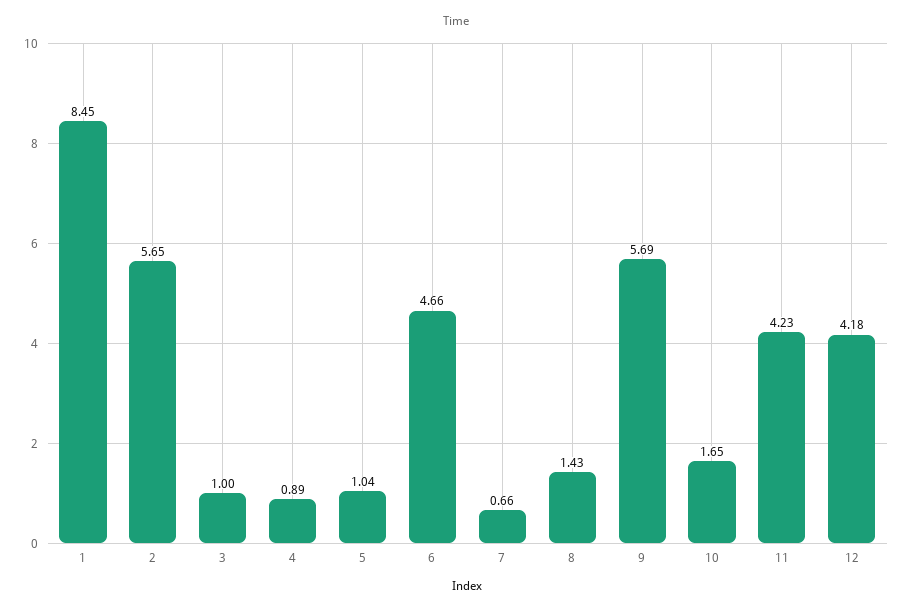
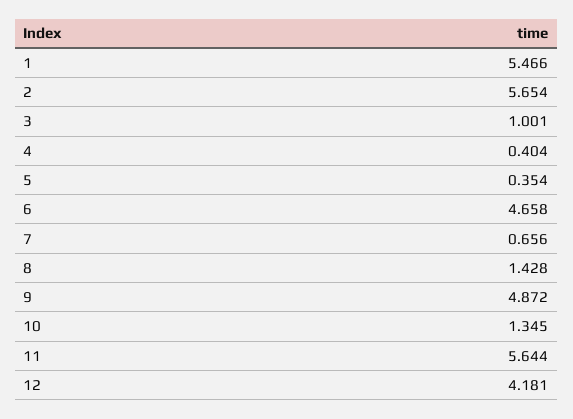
1: 8.45 -> 5.466
4: 0.89 -> 0.404
5: 1.04 -> 0.354
9: 5.69 -> 4.872
10: 1.65 -> 1.345
11: 4.23 -> 5.644

